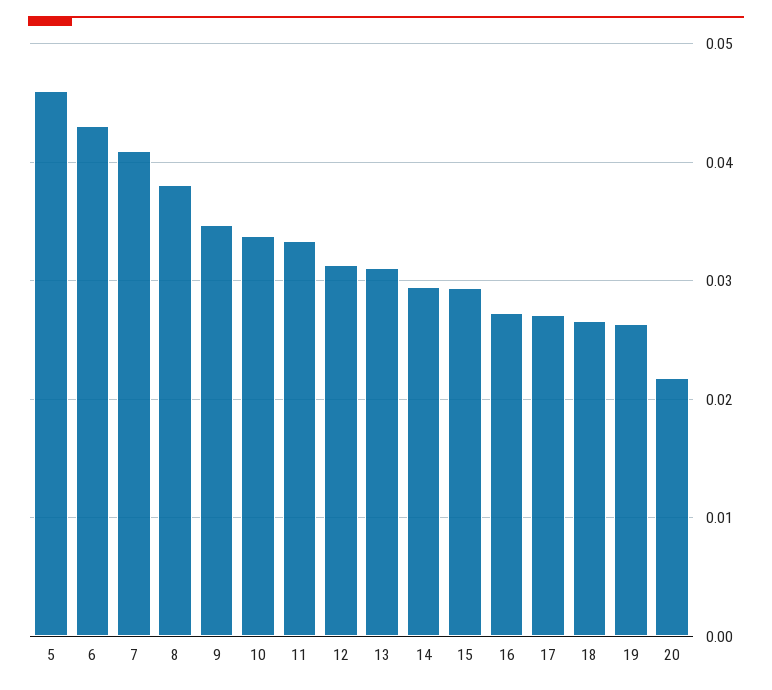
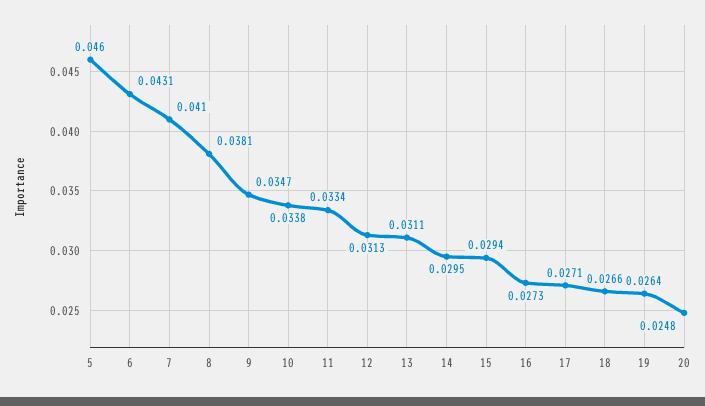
20: 0.022 -> 0.0248

